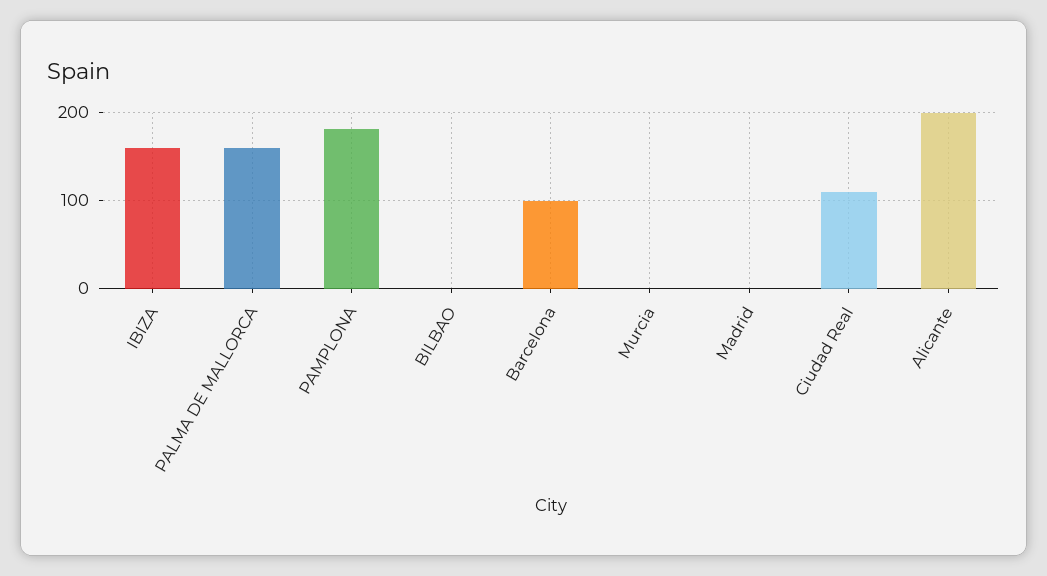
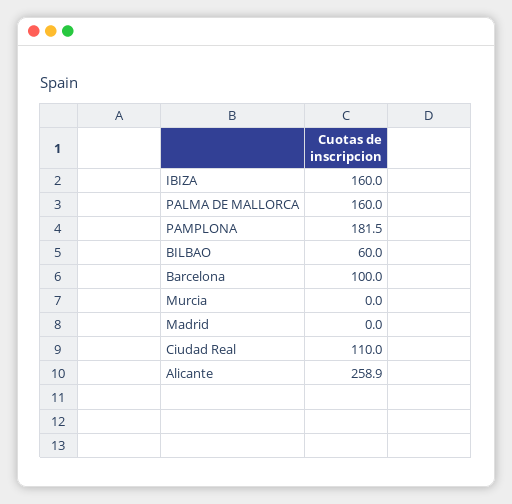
BILBAO: 0 -> 60
Alicante: 200 -> 258.9

